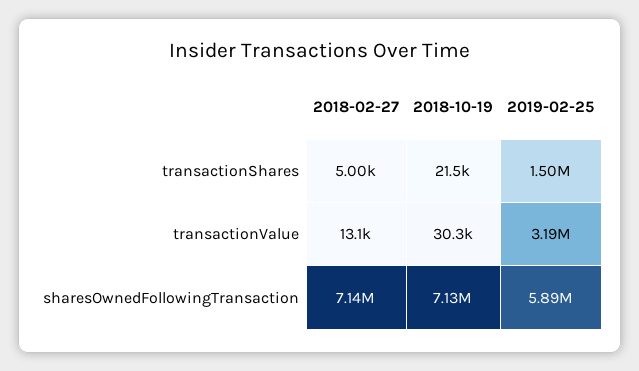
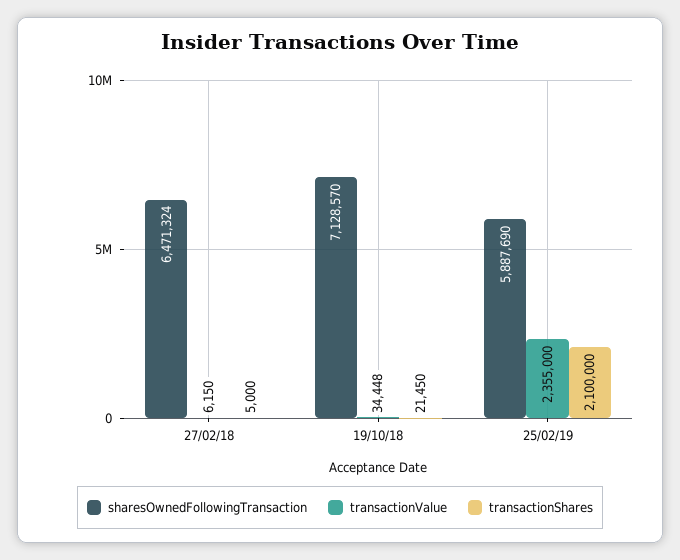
transactionShares, 2019-02-25: 1500000 -> 2100000
transactionValue, 2018-02-27: 13100 -> 6150
transactionValue, 2018-10-19: 30300 -> 34448
transactionValue, 2019-02-25: 3190000 -> 2355000
sharesOwnedFollowingTransaction, 2018-02-27: 7140000 -> 6471324

